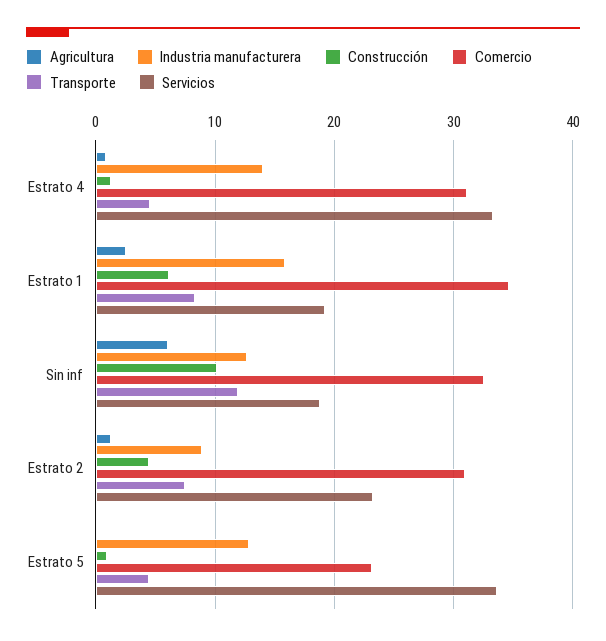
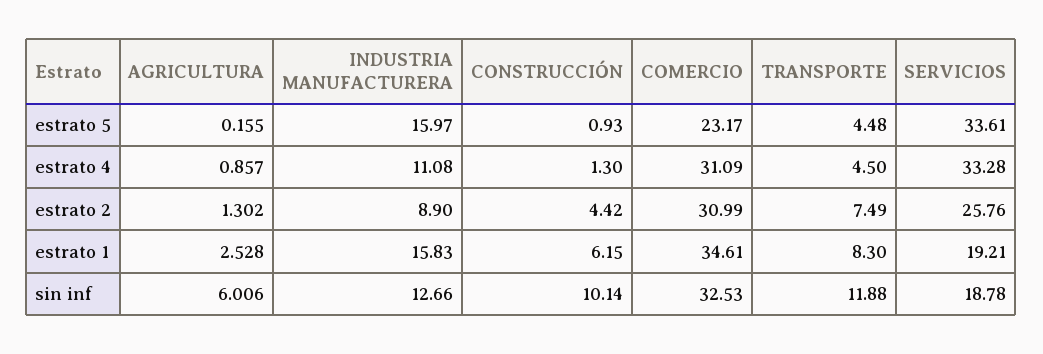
Industria manufacturera, Estrato 4: 14 -> 11.08
Servicios, Estrato 2: 23 -> 25.76
Industria manufacturera, Estrato 5: 13 -> 15.97

